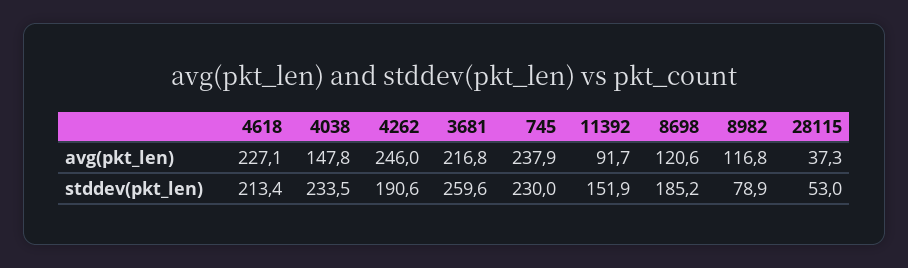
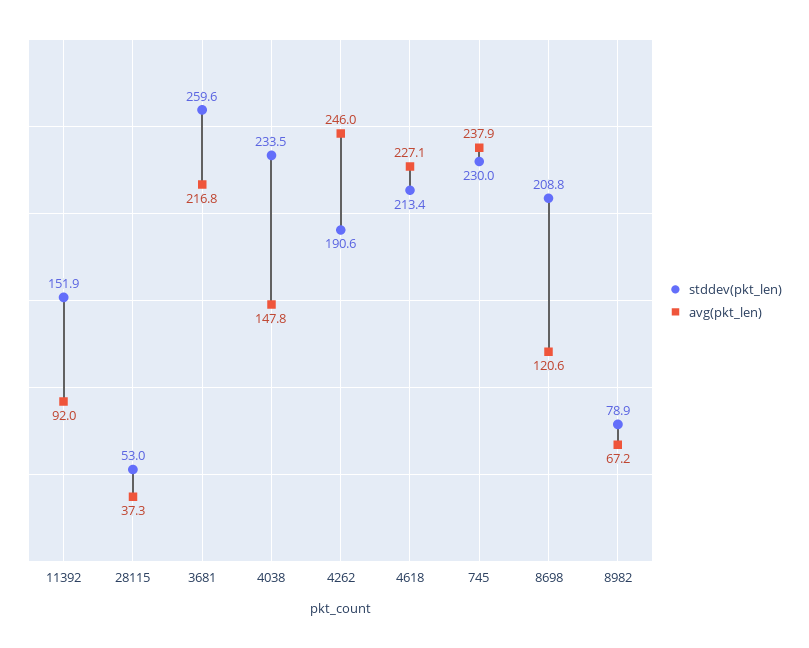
avg(pkt_len), 11392: 91.7 -> 92
avg(pkt_len), 8982: 116.8 -> 67.2
stddev(pkt_len), 8698: 185.2 -> 208.8

